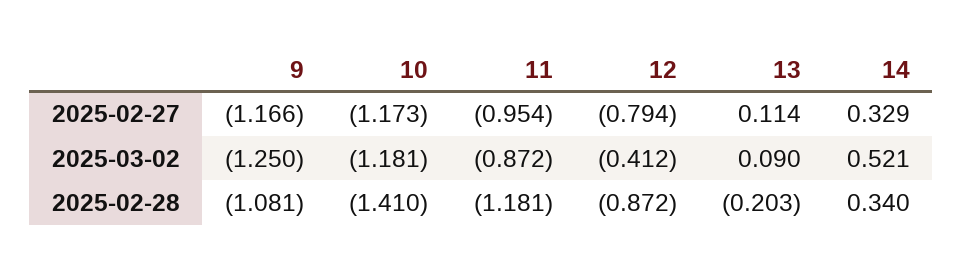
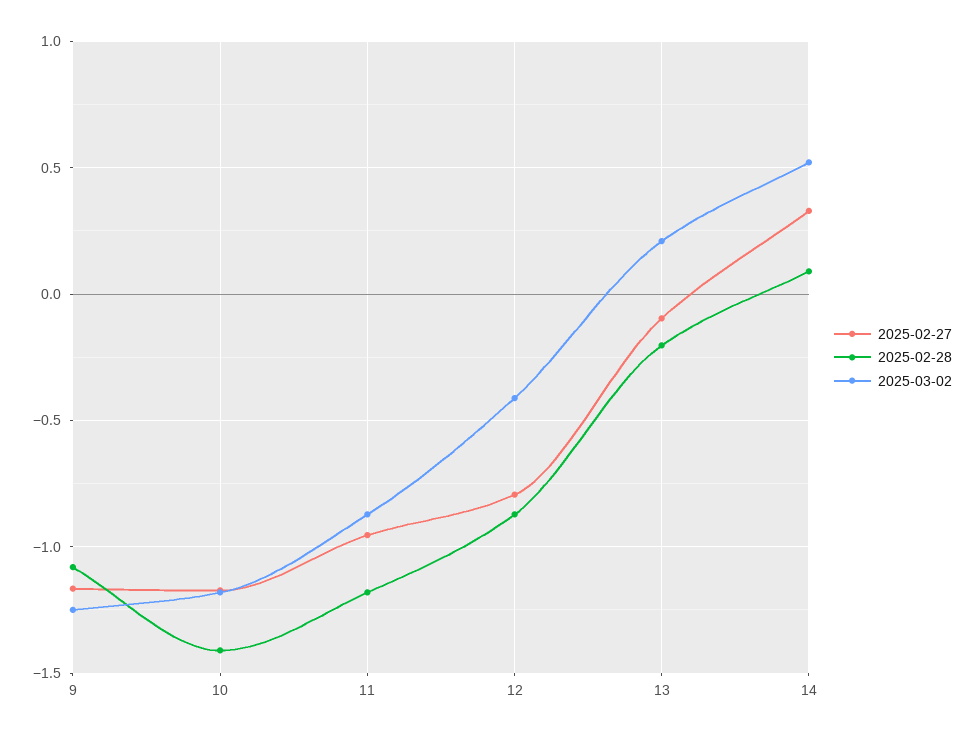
2025-02-27, 13: 0.114 -> -0.1
2025-03-02, 13: 0.09 -> 0.2
2025-02-28, 14: 0.34 -> 0.1

